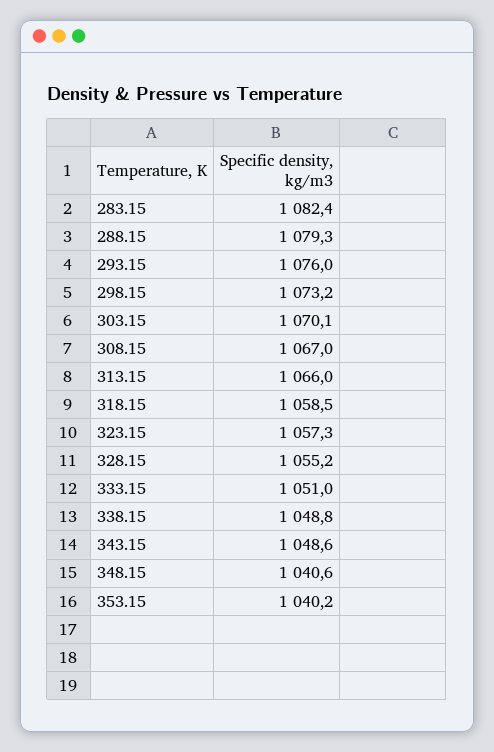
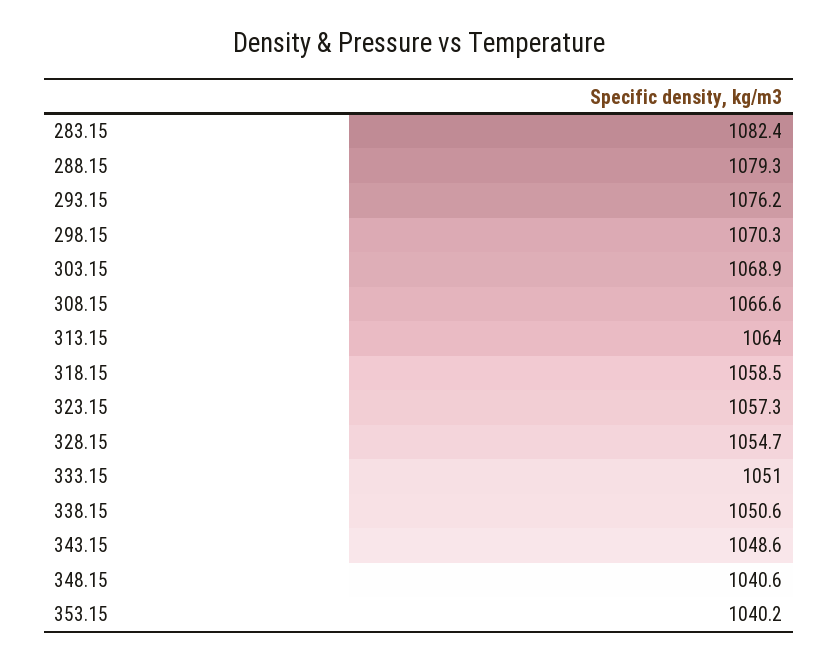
293.15: 1076 -> 1076.2
298.15: 1073.2 -> 1070.3
303.15: 1070.1 -> 1068.9
308.15: 1067 -> 1066.6
313.15: 1066 -> 1064
328.15: 1055.2 -> 1054.7
338.15: 1048.8 -> 1050.6

